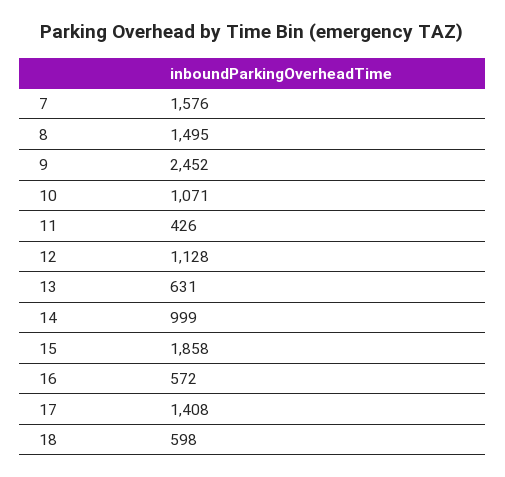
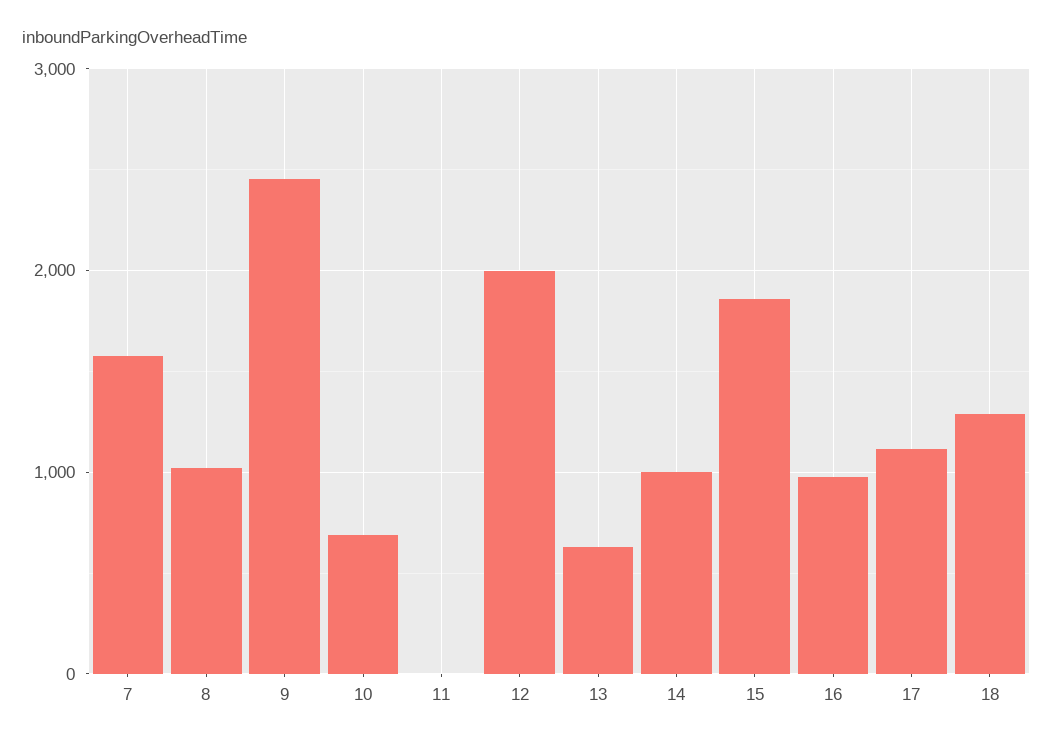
8: 1495 -> 1000
10: 1071 -> 700
11: 426 -> 0
12: 1128 -> 2000
16: 572 -> 1000
17: 1408 -> 1100
18: 598 -> 1300

